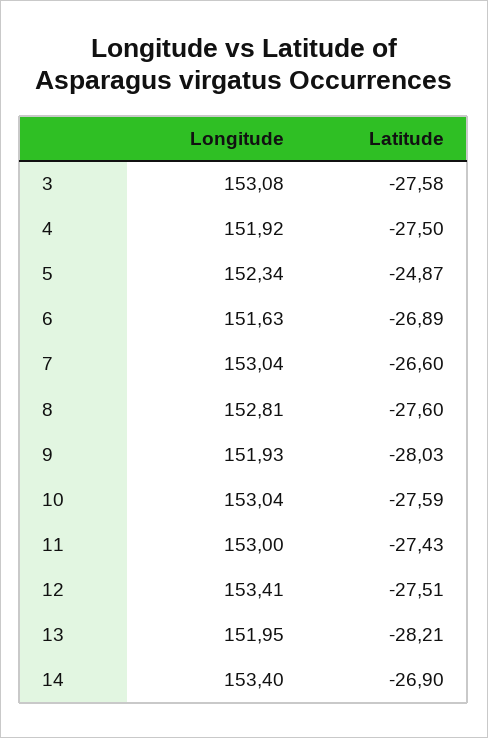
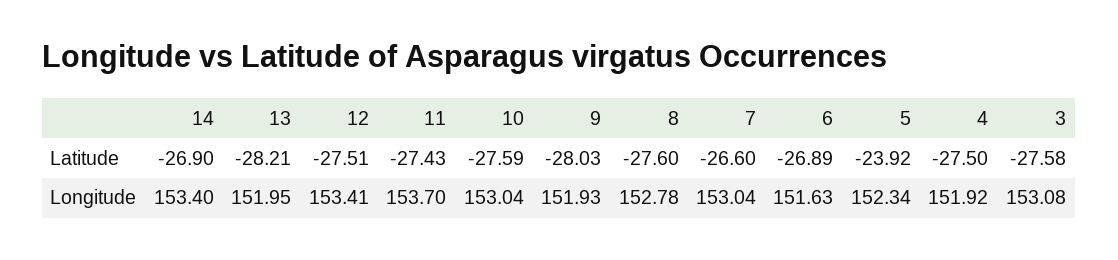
Latitude, 5: -24.87 -> -23.92
Longitude, 8: 152.81 -> 152.78
Longitude, 11: 153 -> 153.7

